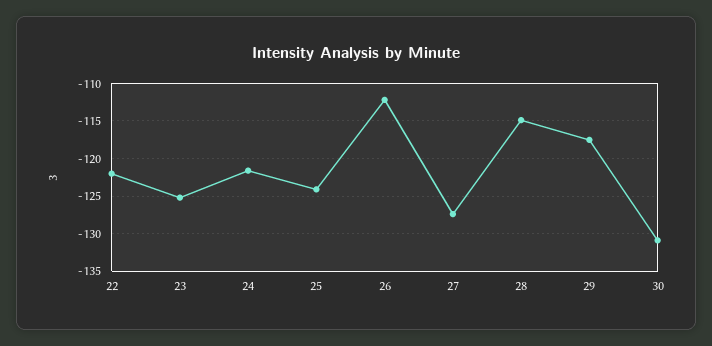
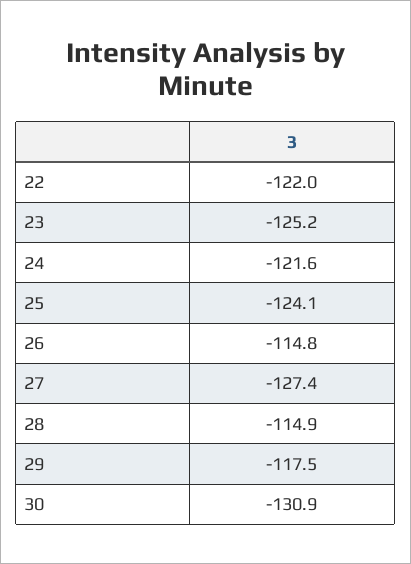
26: -112 -> -114.8

